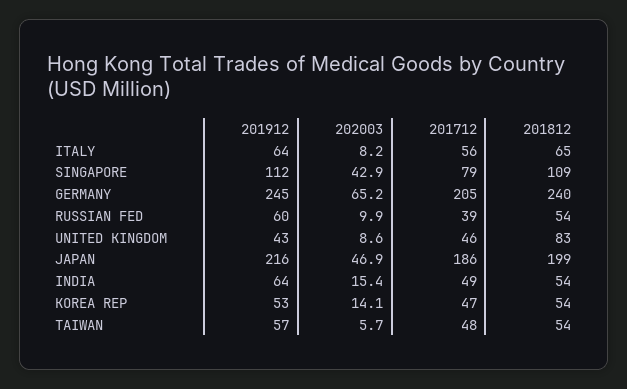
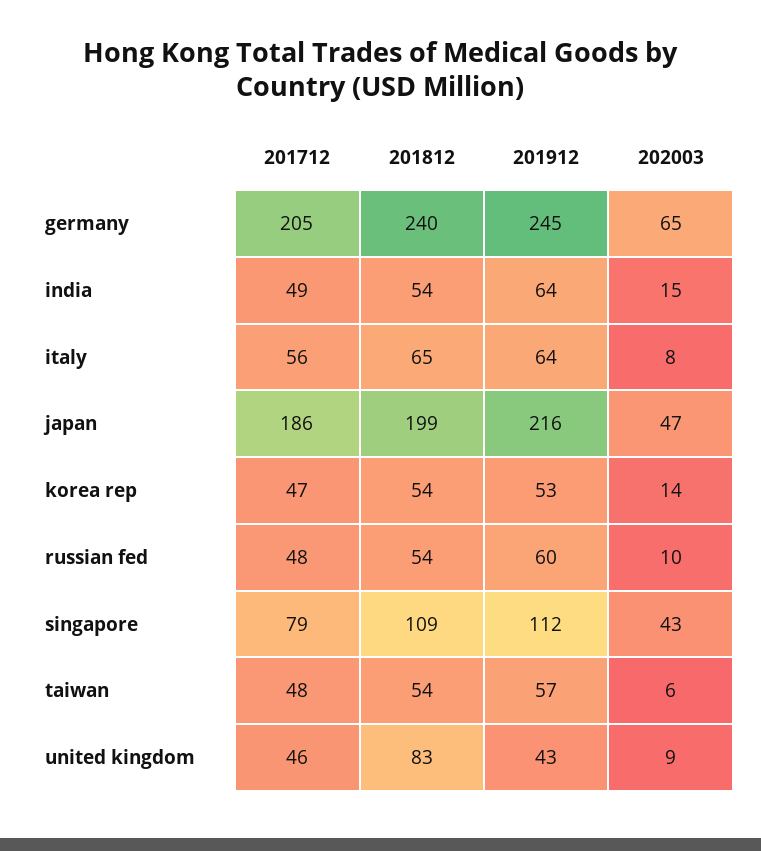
201712, RUSSIAN FED: 39 -> 48

